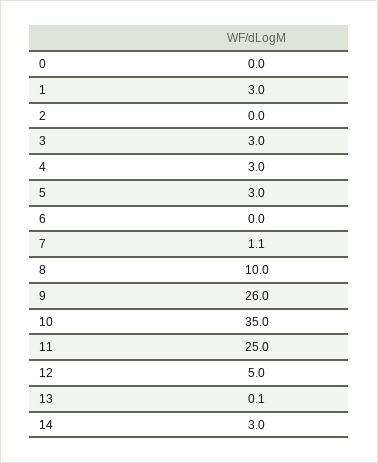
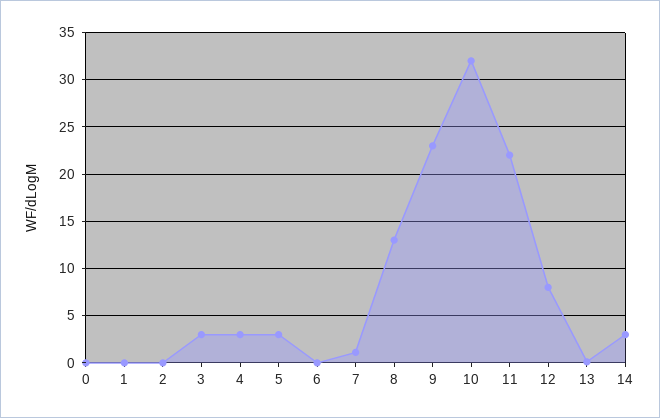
1: 3 -> 0
8: 10 -> 13
9: 26 -> 23
10: 35 -> 32
11: 25 -> 22
12: 5 -> 8

